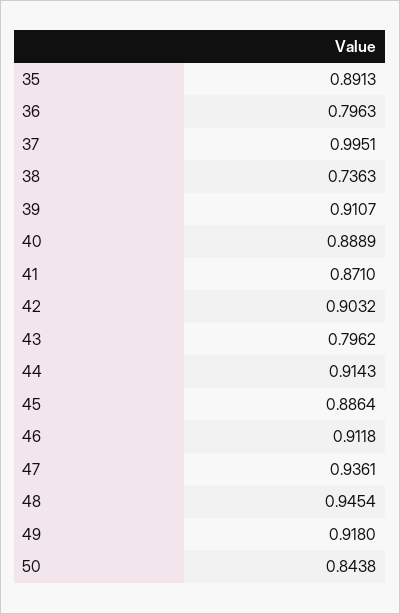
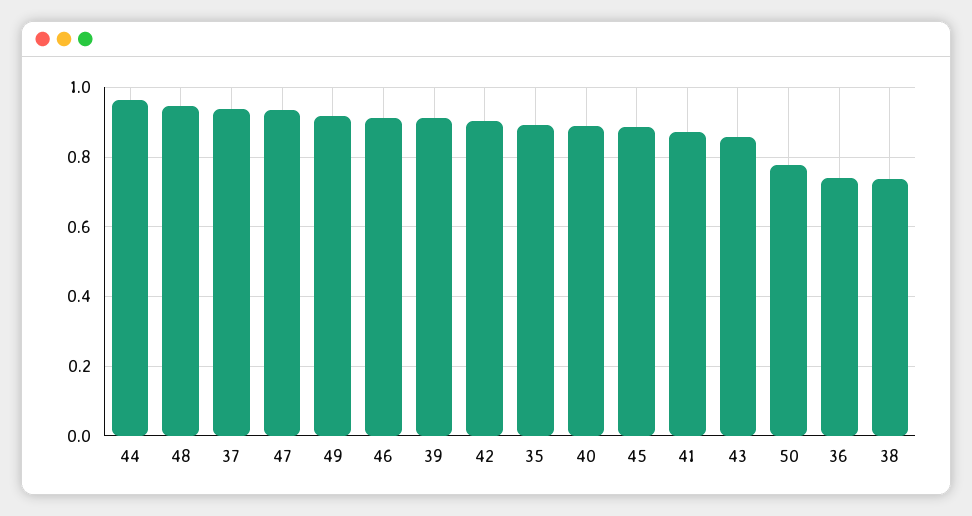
36: 0.7963 -> 0.74
37: 0.9951 -> 0.94
43: 0.7962 -> 0.86
44: 0.9143 -> 0.96
50: 0.8438 -> 0.78

